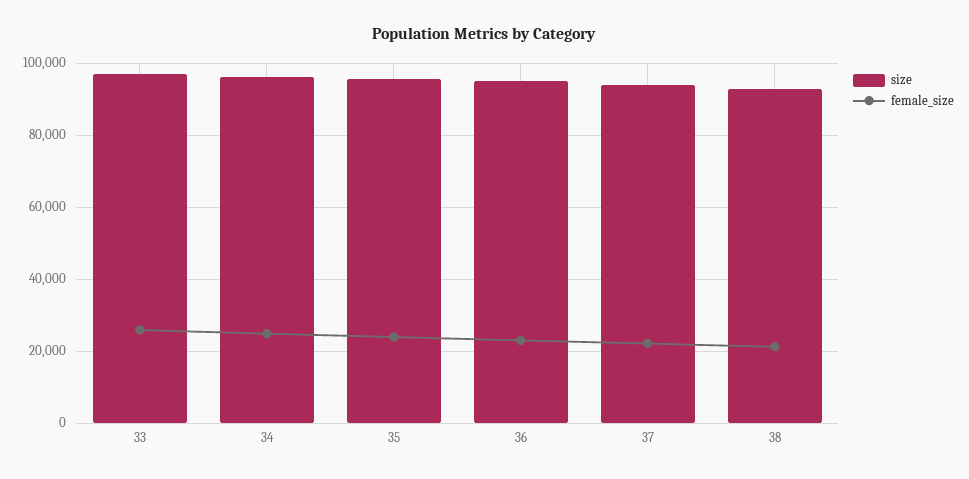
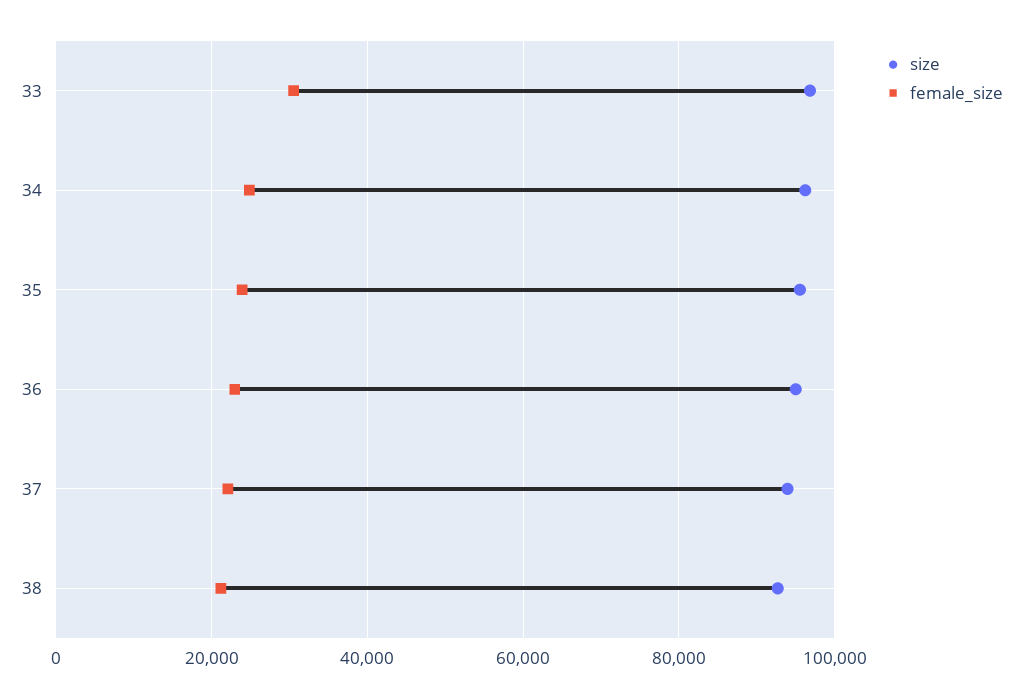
female_size, 33: 26000 -> 30000

